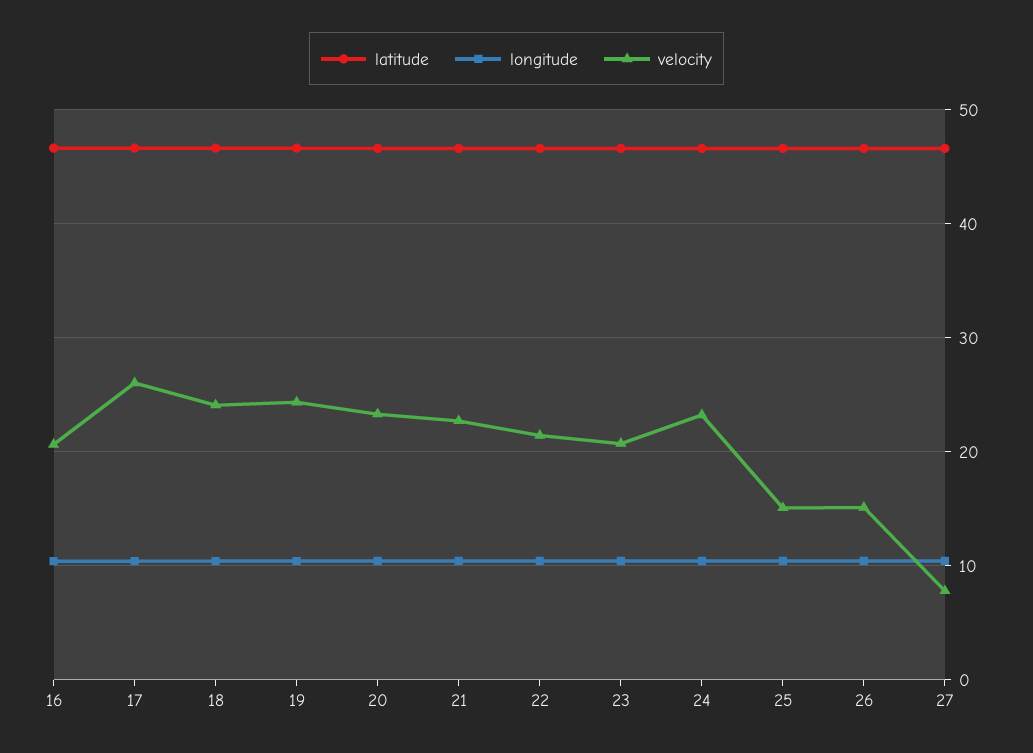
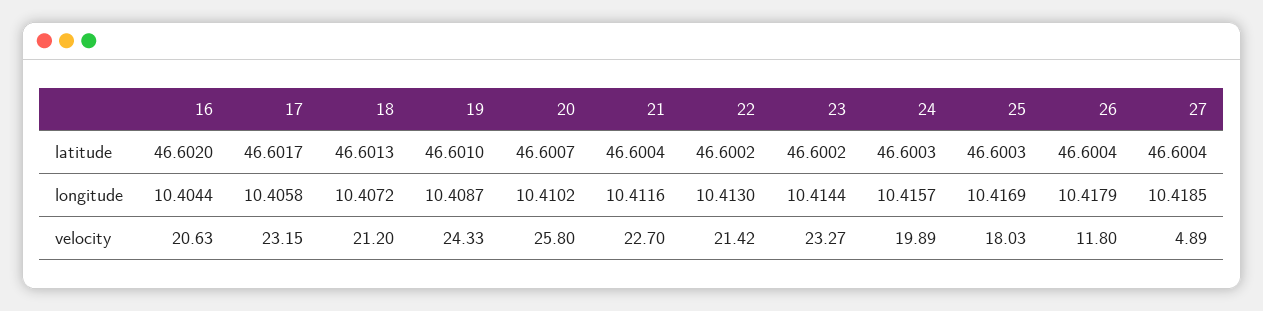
velocity, 17: 26 -> 23.15
velocity, 18: 24 -> 21.2
velocity, 20: 23 -> 25.8
velocity, 23: 21 -> 23.27
velocity, 24: 23 -> 19.89
velocity, 25: 15 -> 18.03
velocity, 26: 15 -> 11.8
velocity, 27: 8 -> 4.89

